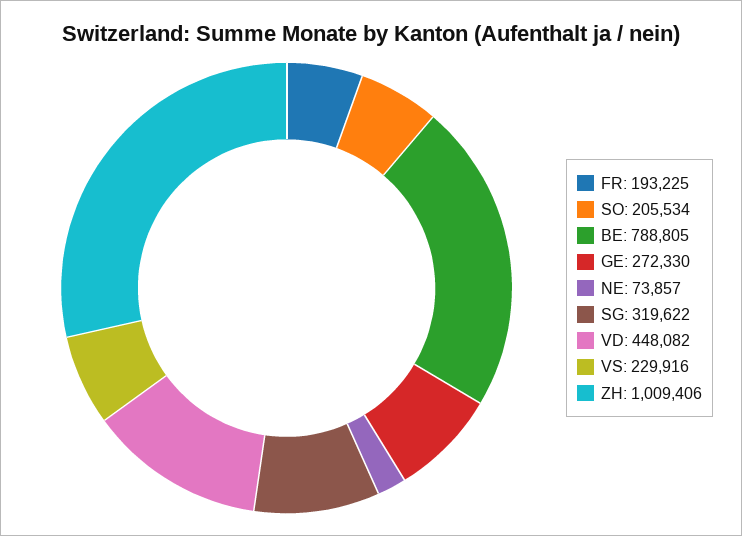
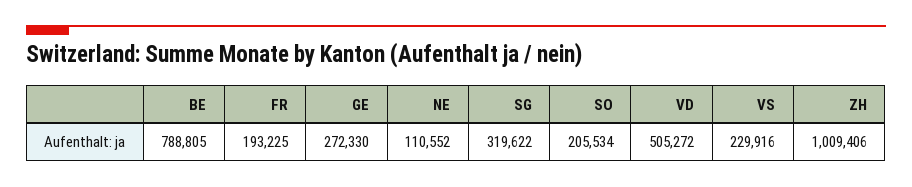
NE: 73857 -> 110552
VD: 448082 -> 505272

